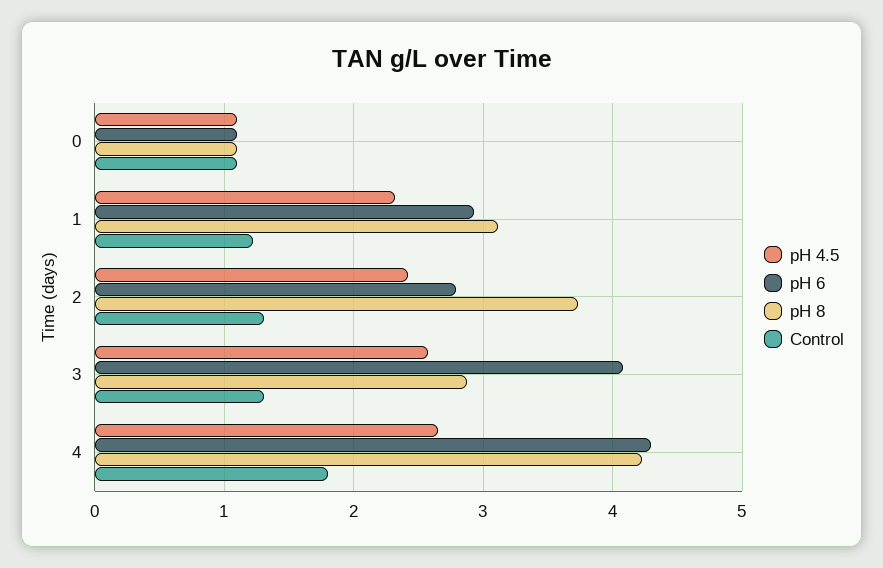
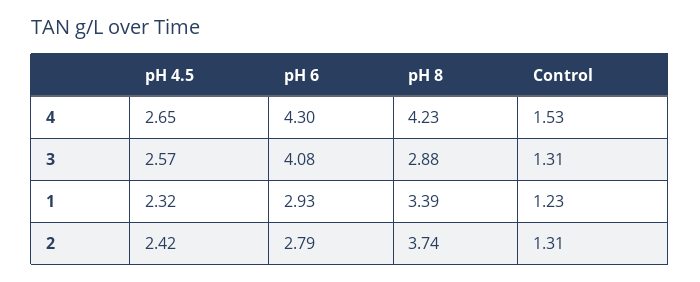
pH 4.5, 0: 1.1 -> none
pH 6, 0: 1.1 -> none
pH 8, 0: 1.1 -> none
Control, 0: 1.1 -> none
pH 8, 1: 3.1 -> 3.39
Control, 4: 1.8 -> 1.53

